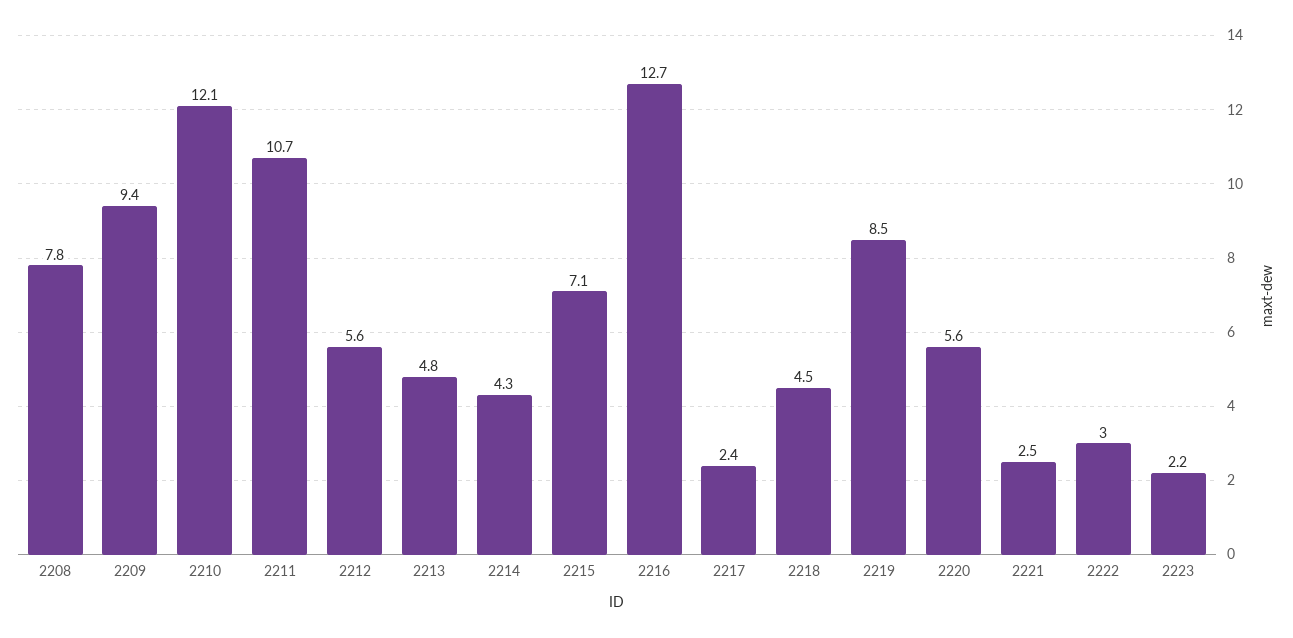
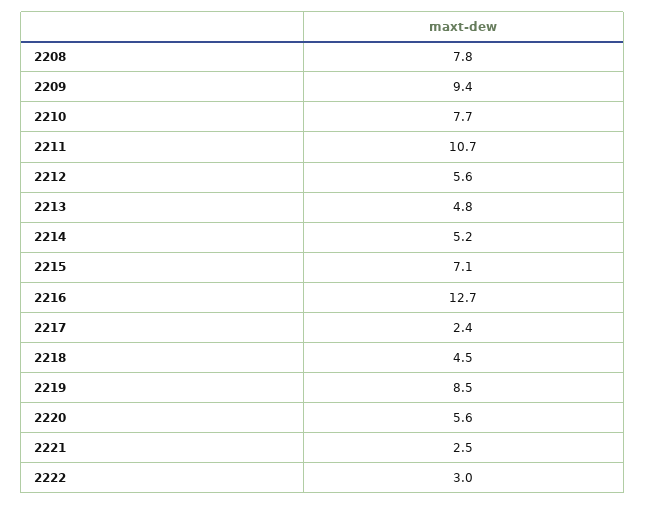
2210: 12.1 -> 7.7
2214: 4.3 -> 5.2
2223: 2.2 -> none

